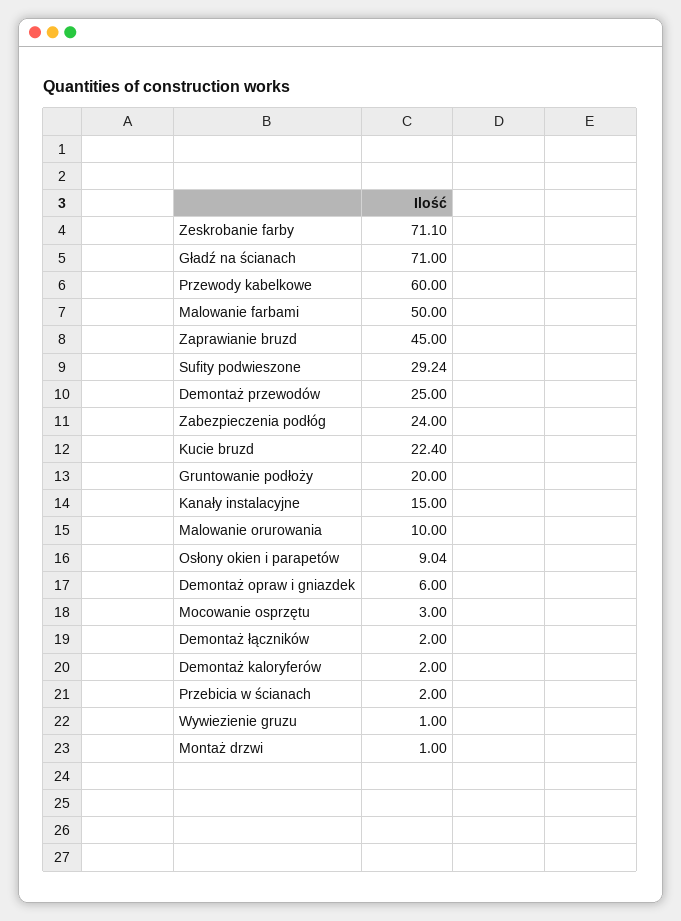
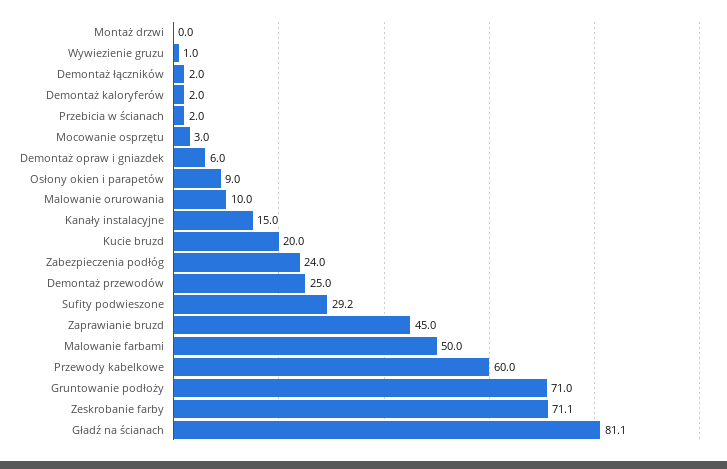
Gładź na ścianach: 71 -> 81.1
Kucie bruzd: 22.4 -> 20
Gruntowanie podłoży: 20 -> 71
Montaż drzwi: 1 -> 0

